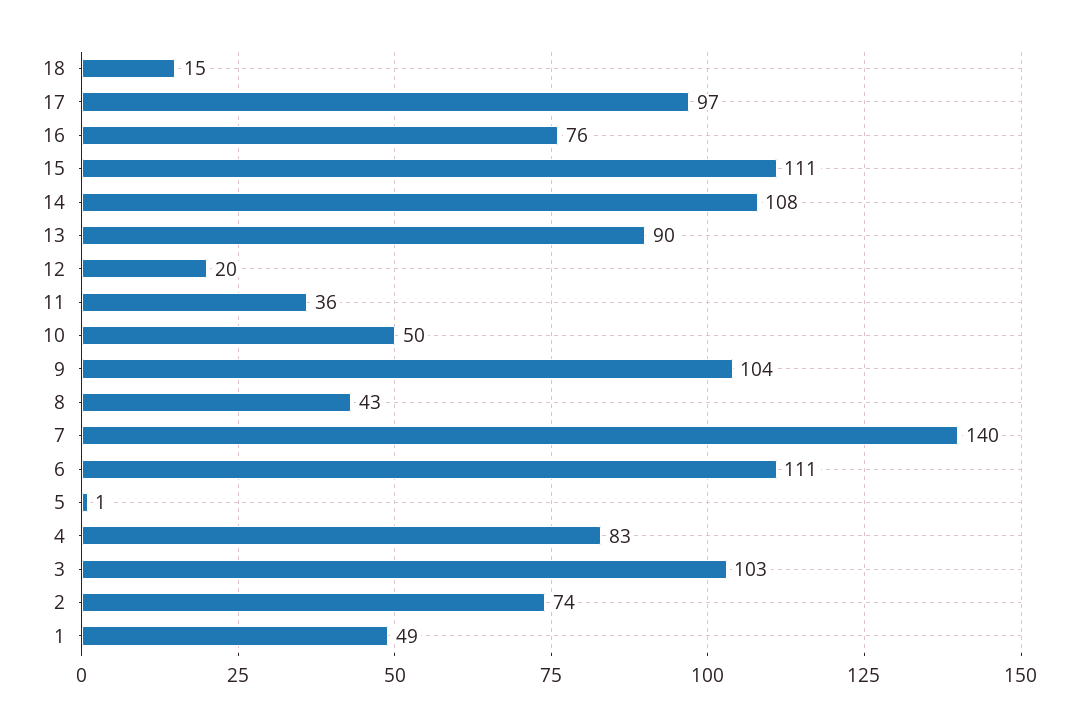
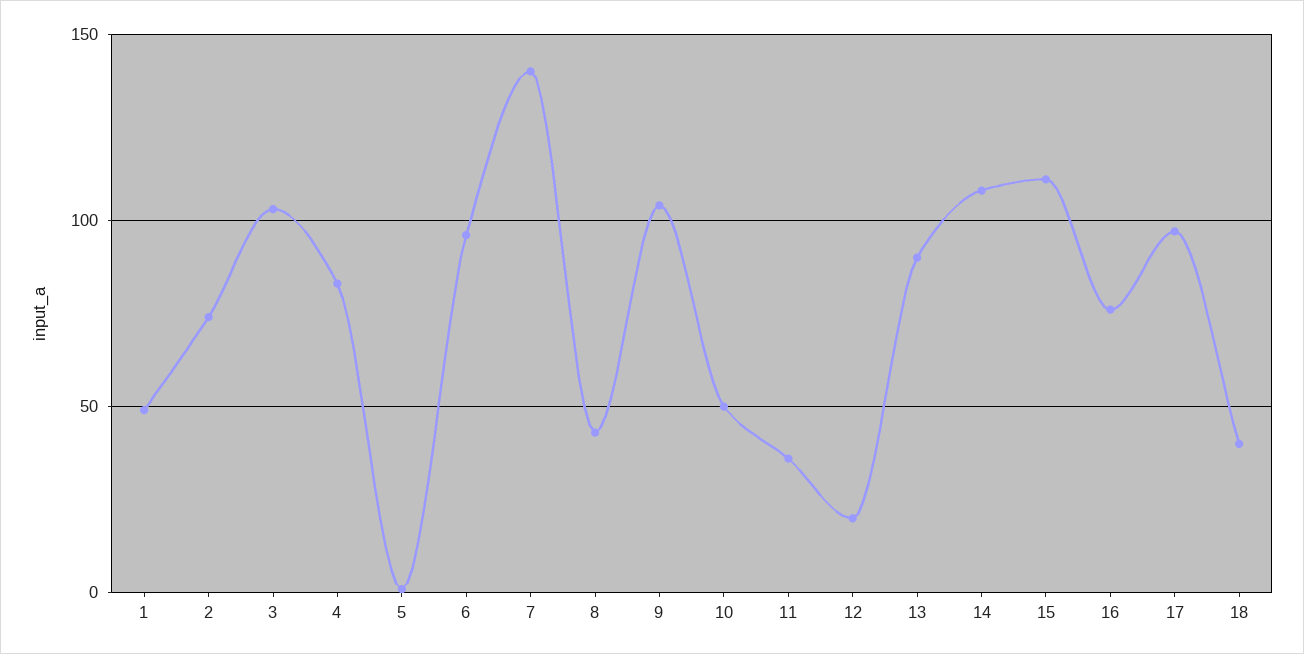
18: 15 -> 40
6: 111 -> 95

